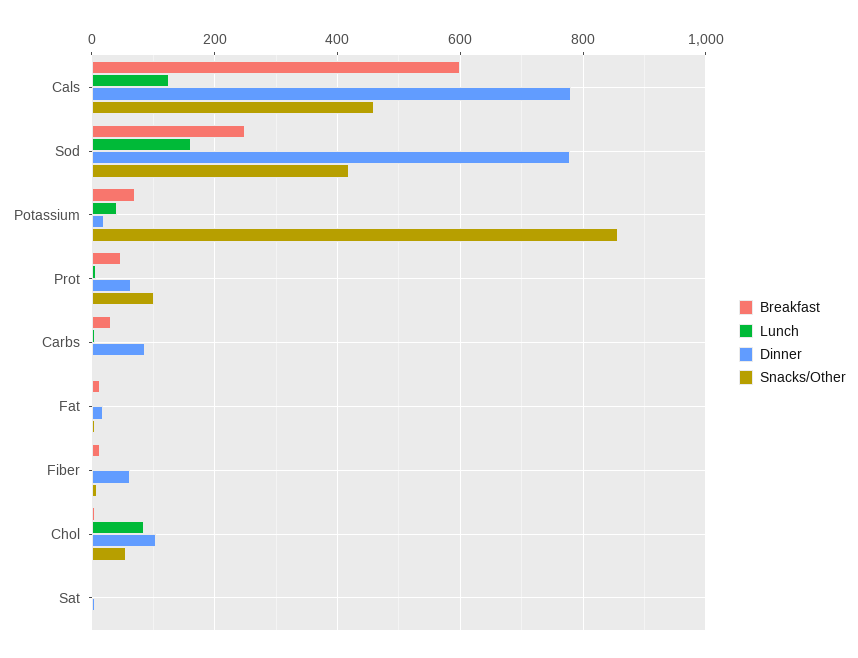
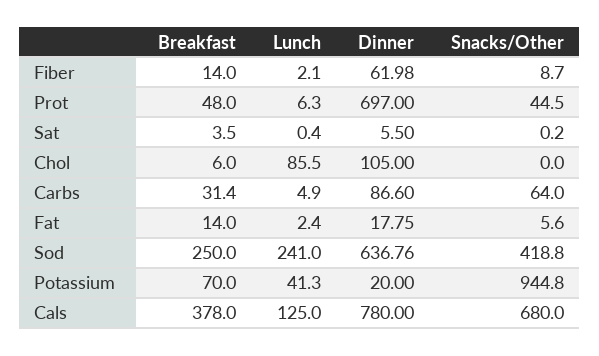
Breakfast, Cals: 600 -> 378
Snacks/Other, Cals: 460 -> 680
Lunch, Sod: 160 -> 241
Dinner, Sod: 780 -> 636.76
Snacks/Other, Potassium: 860 -> 944.8
Dinner, Prot: 60 -> 697
Snacks/Other, Prot: 100 -> 44.5
Snacks/Other, Carbs: 0 -> 64
Snacks/Other, Chol: 60 -> 0

